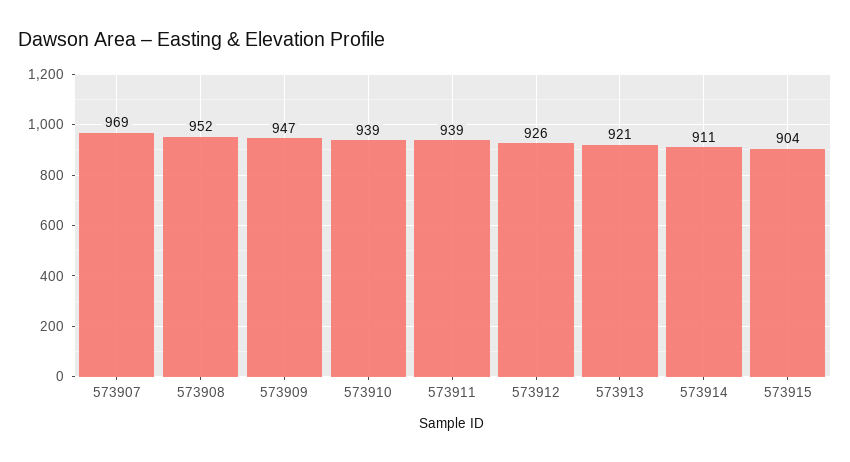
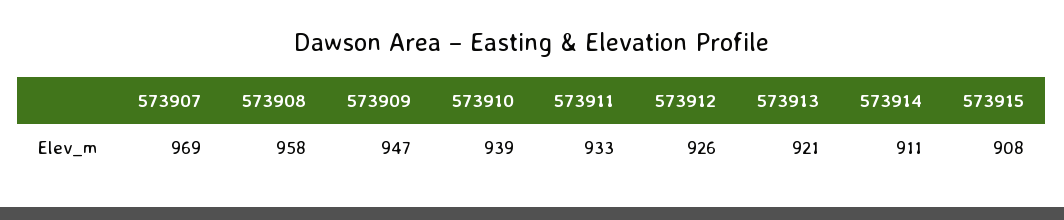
573908: 952 -> 958
573911: 939 -> 933
573915: 904 -> 908

